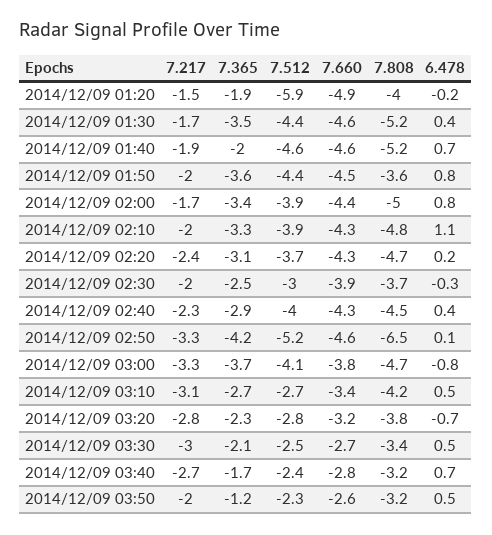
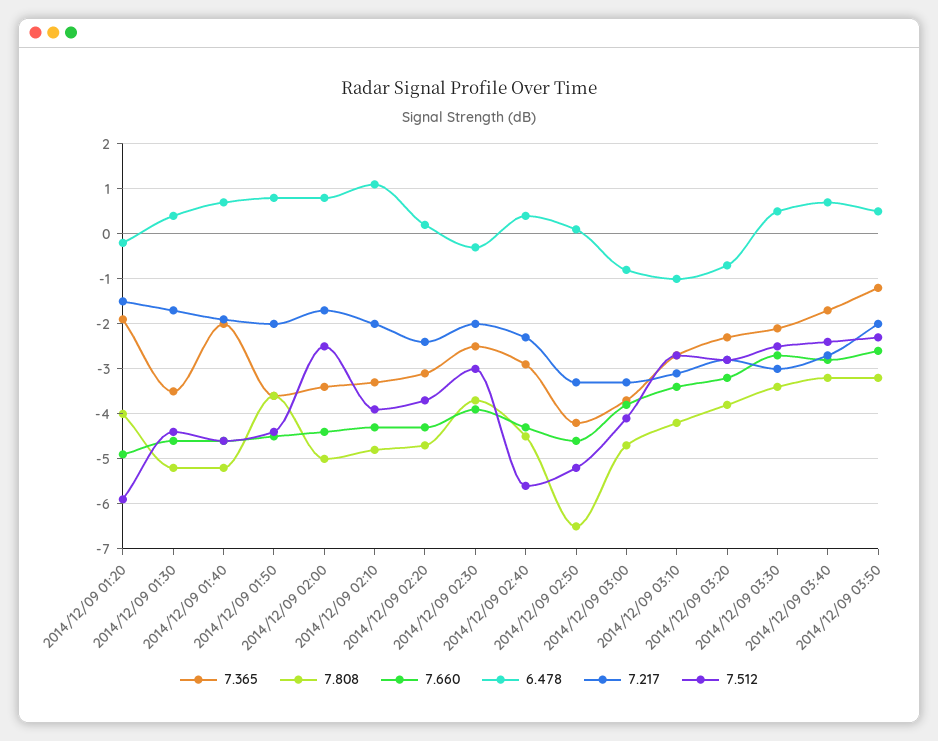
7.512, 2014/12/09 02:00: -3.9 -> -2.5
7.512, 2014/12/09 02:40: -4 -> -5.5
6.478, 2014/12/09 03:10: 0.5 -> -1

